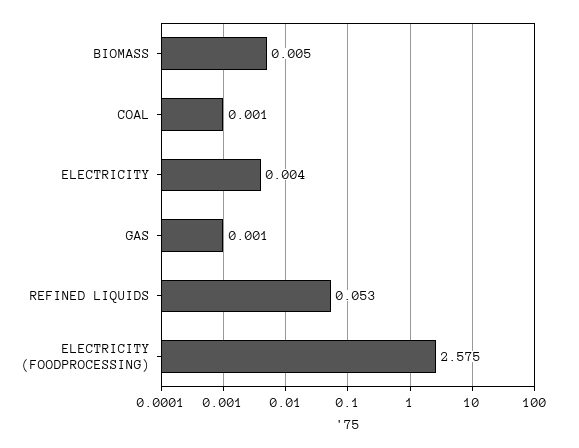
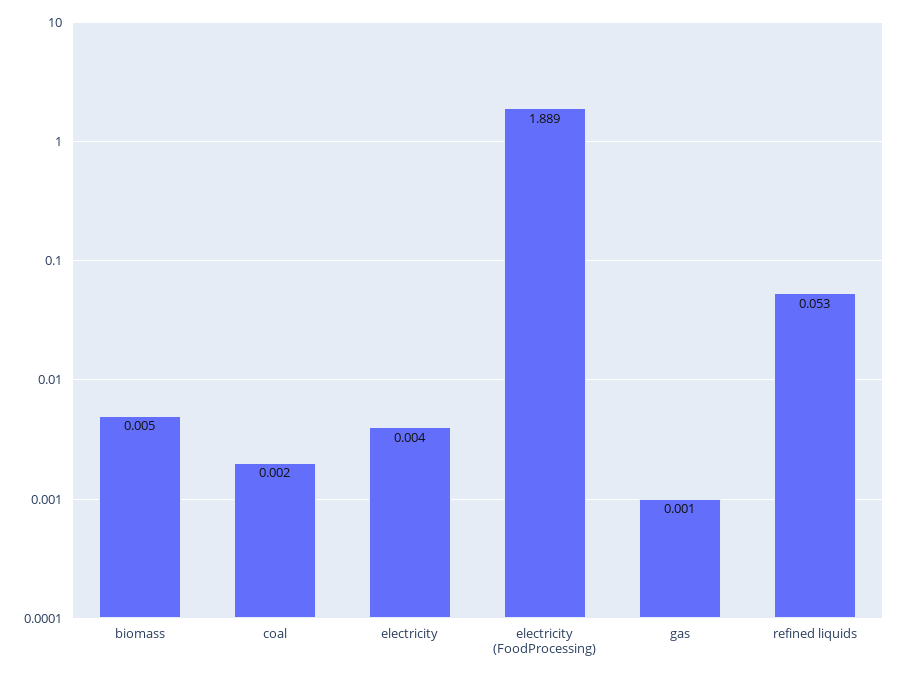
COAL: 0.001 -> 0.002
ELECTRICITY (FOODPROCESSING): 2.575 -> 1.889

